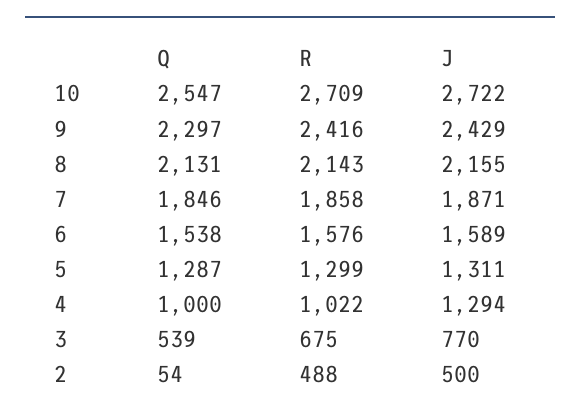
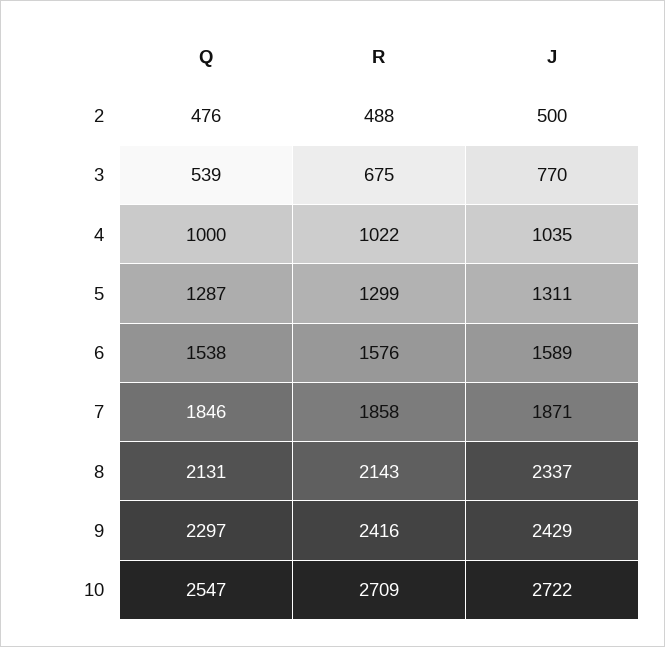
J, 8: 2155 -> 2337
J, 4: 1294 -> 1035
Q, 2: 54 -> 476

